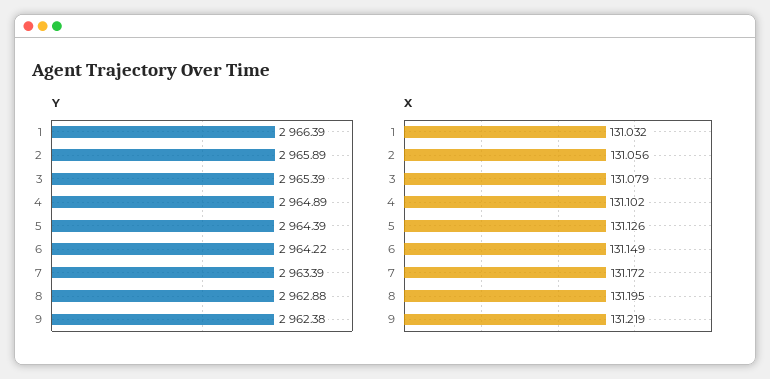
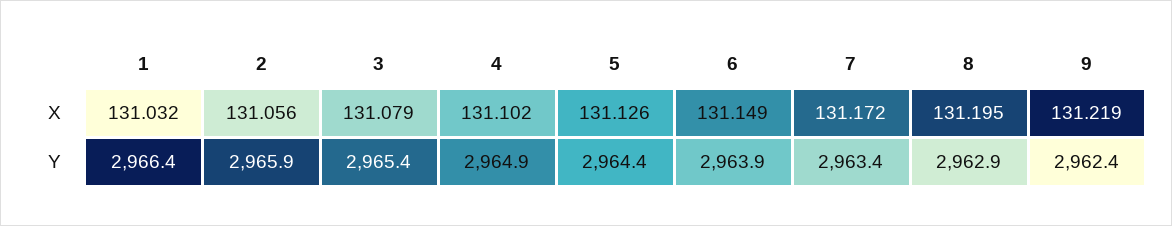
Y, 6: 2964.22 -> 2963.9

